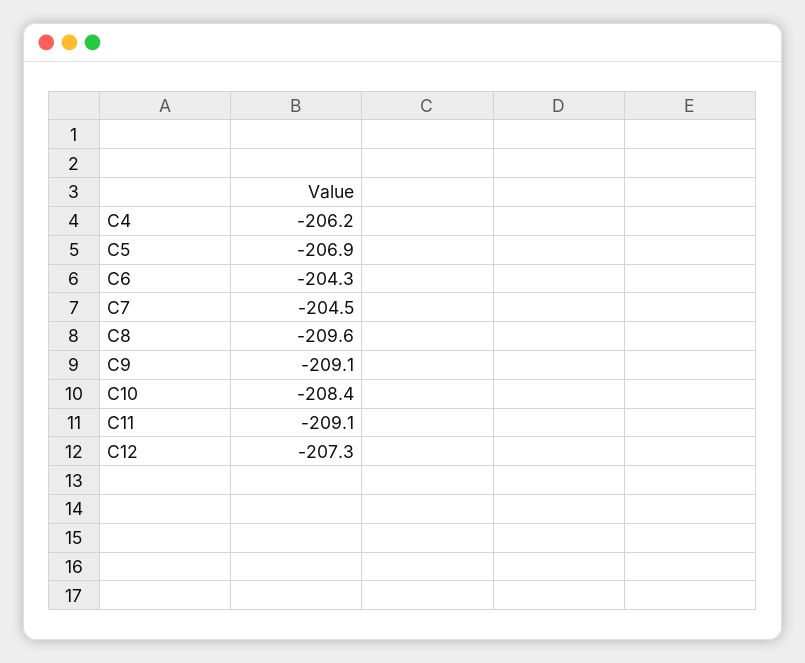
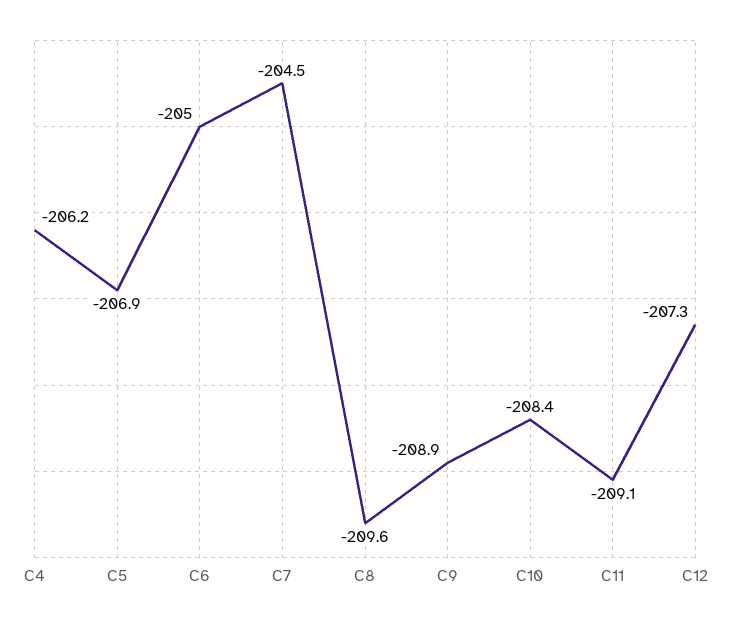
C6: -204.3 -> -205
C9: -209.1 -> -208.9

